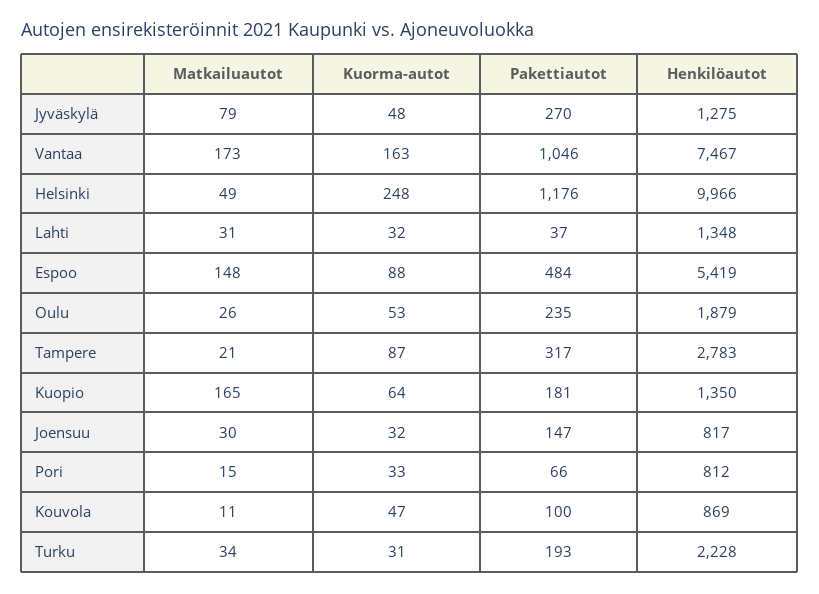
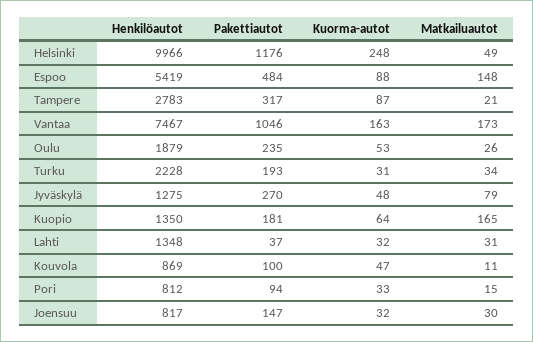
Pakettiautot, Pori: 66 -> 94

